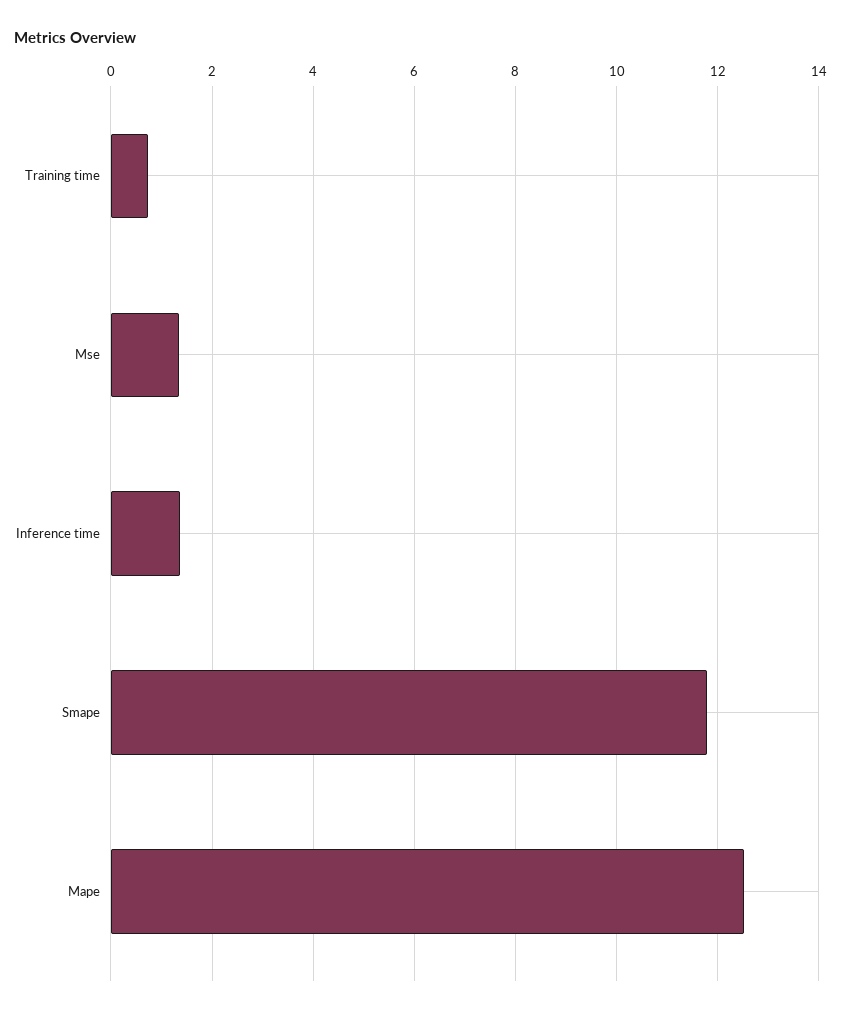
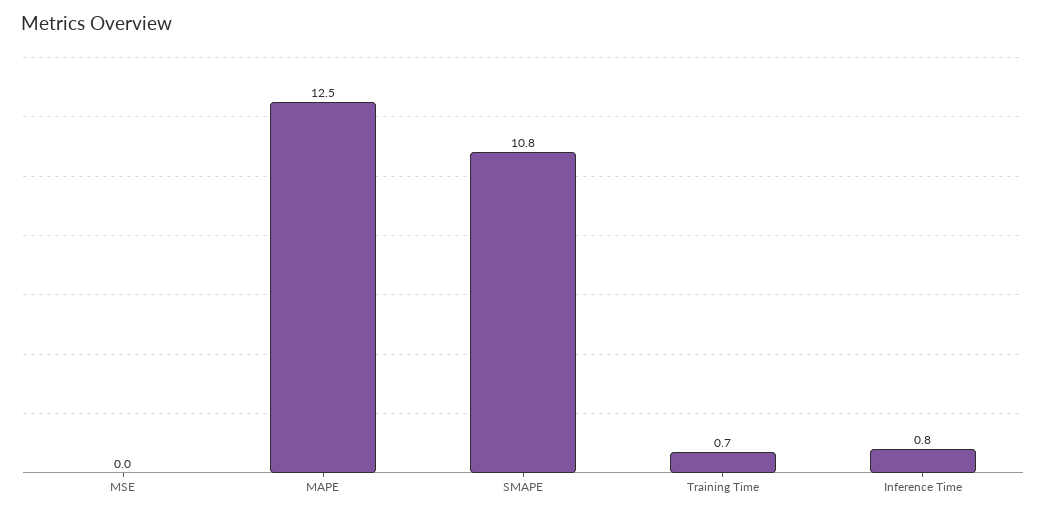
Mse: 1.4 -> 0
Inference time: 1.4 -> 0.8
Smape: 11.8 -> 10.8

